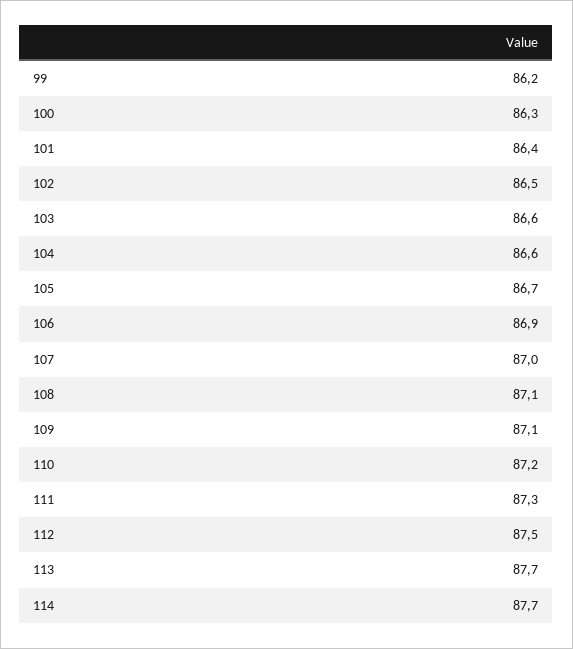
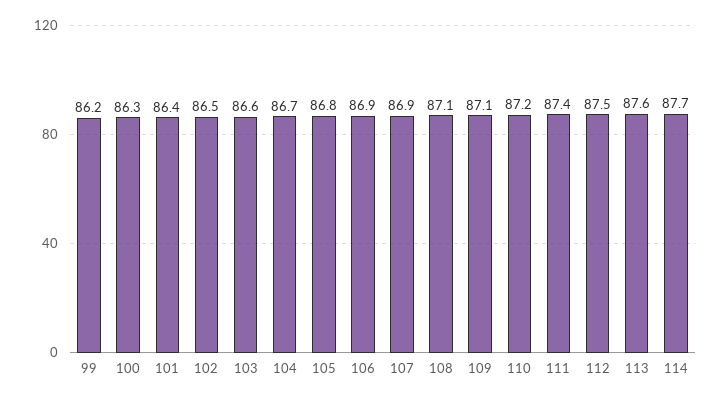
104: 86.6 -> 86.7
105: 86.7 -> 86.8
107: 87 -> 86.9
111: 87.3 -> 87.4
113: 87.7 -> 87.6

